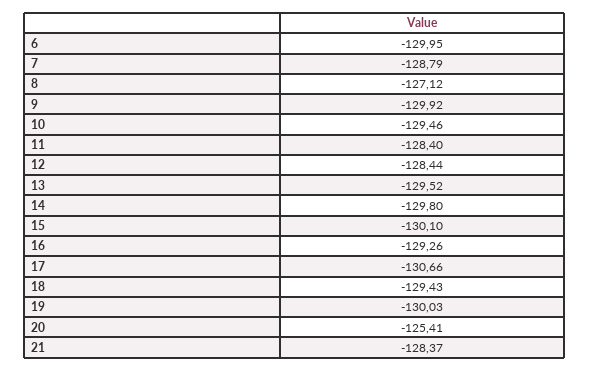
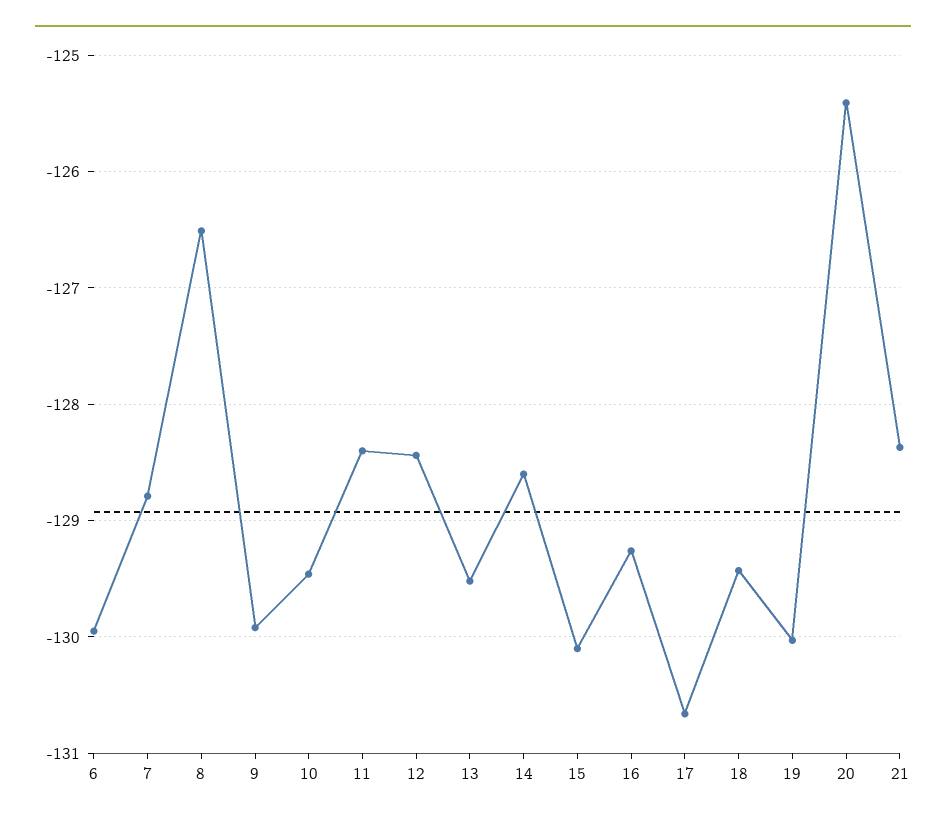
8: -127.12 -> -126.5
14: -129.8 -> -128.6

